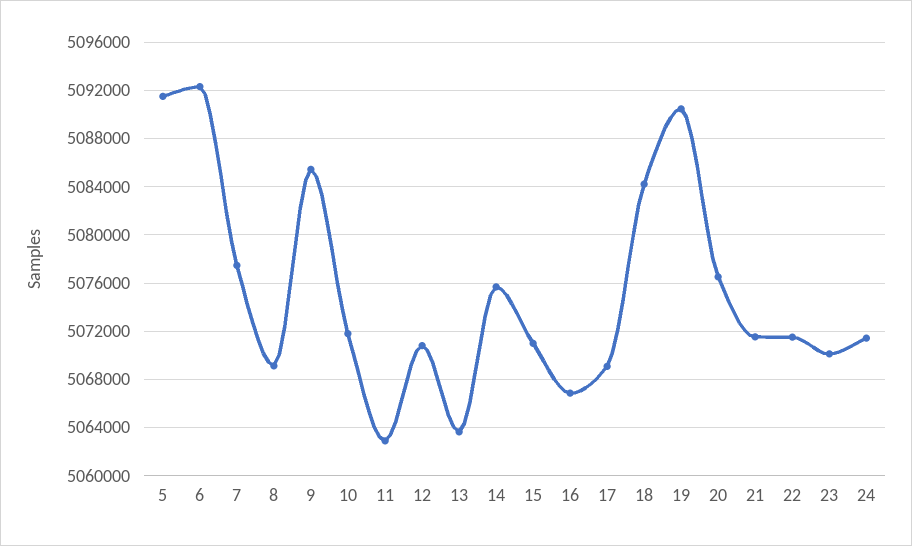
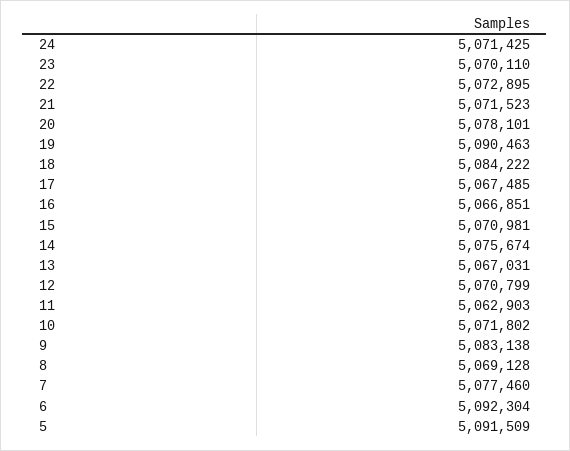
9: 5085500 -> 5083138
13: 5063500 -> 5067031
17: 5069000 -> 5067485
20: 5076500 -> 5078101
22: 5071500 -> 5072895

